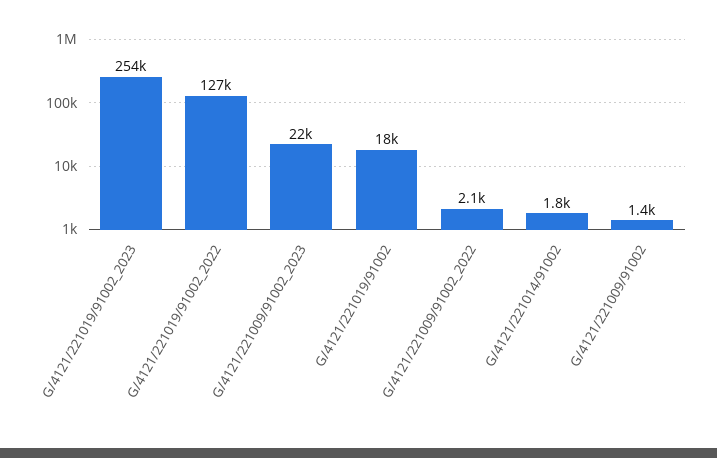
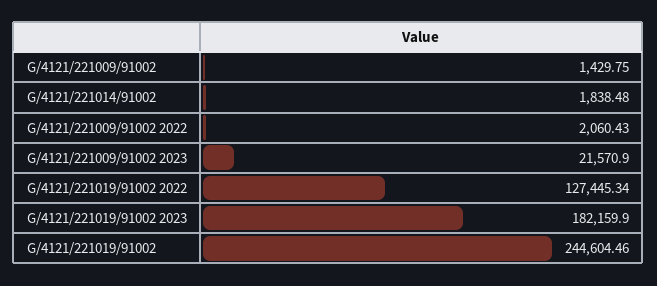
G/4121/221019/91002_2023: 254000 -> 182159.9
G/4121/221019/91002: 18000 -> 244604.46

